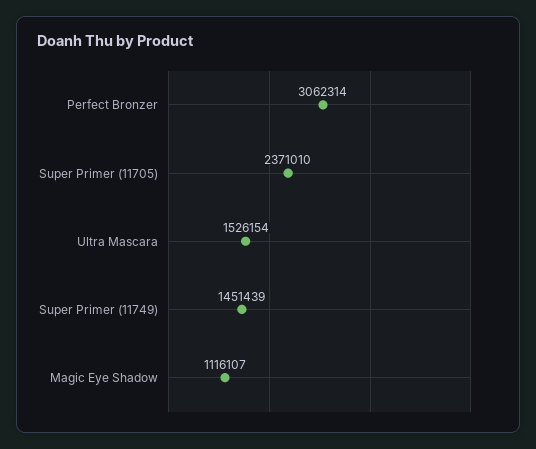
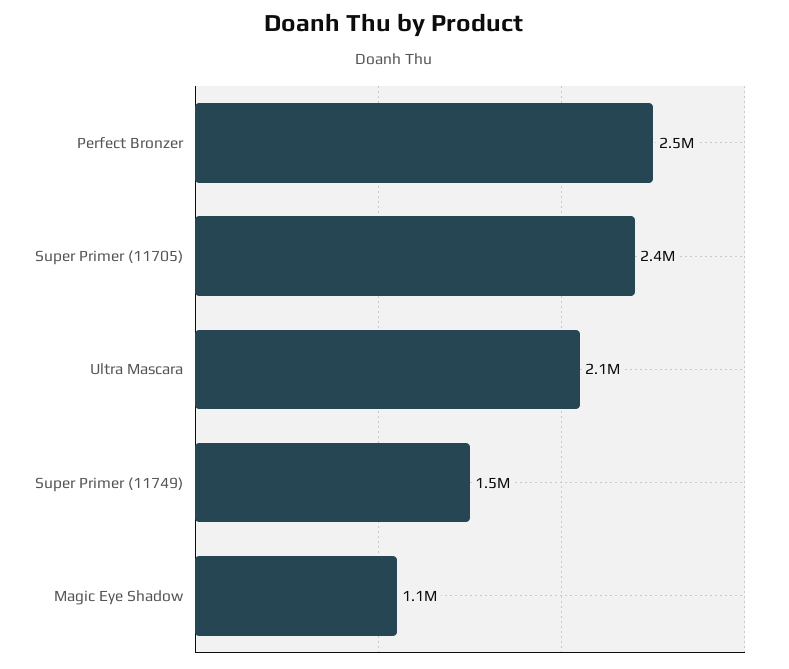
Perfect Bronzer: 3062314 -> 2500000
Ultra Mascara: 1526154 -> 2100000

